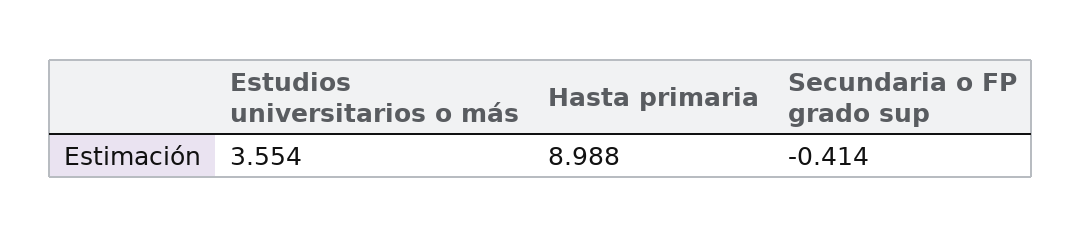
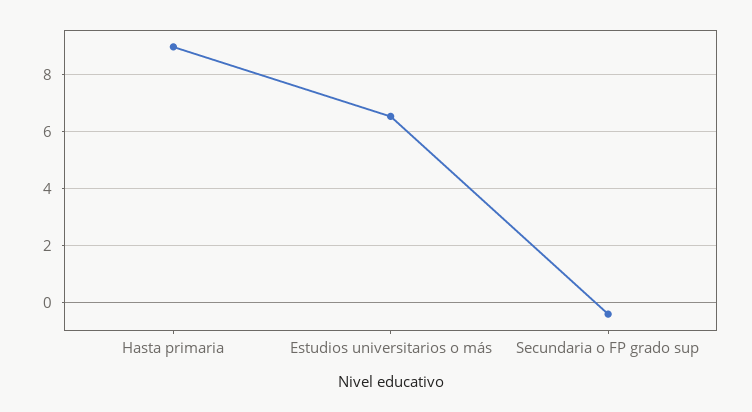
Estudios universitarios o más: 3.554 -> 6.5

